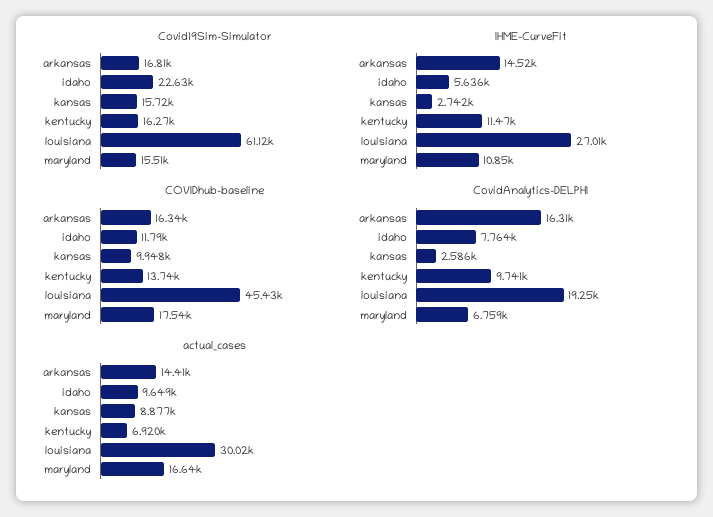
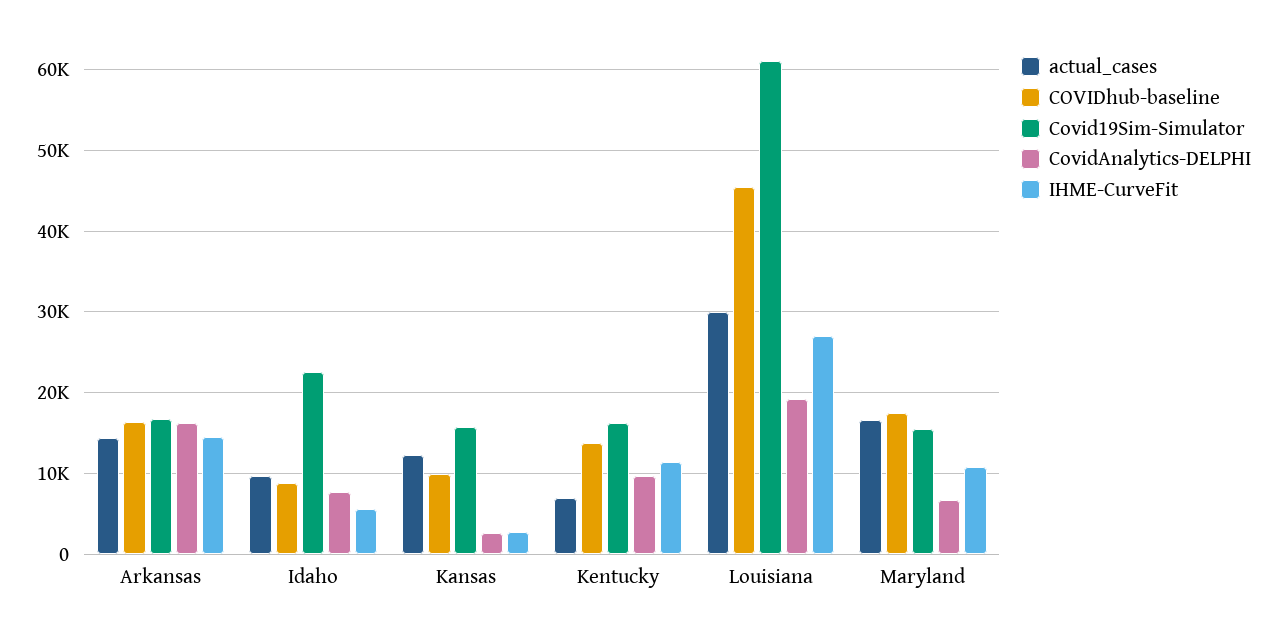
COVIDhub-baseline, idaho: 11790 -> 9000
actual_cases, kansas: 8877 -> 12000

